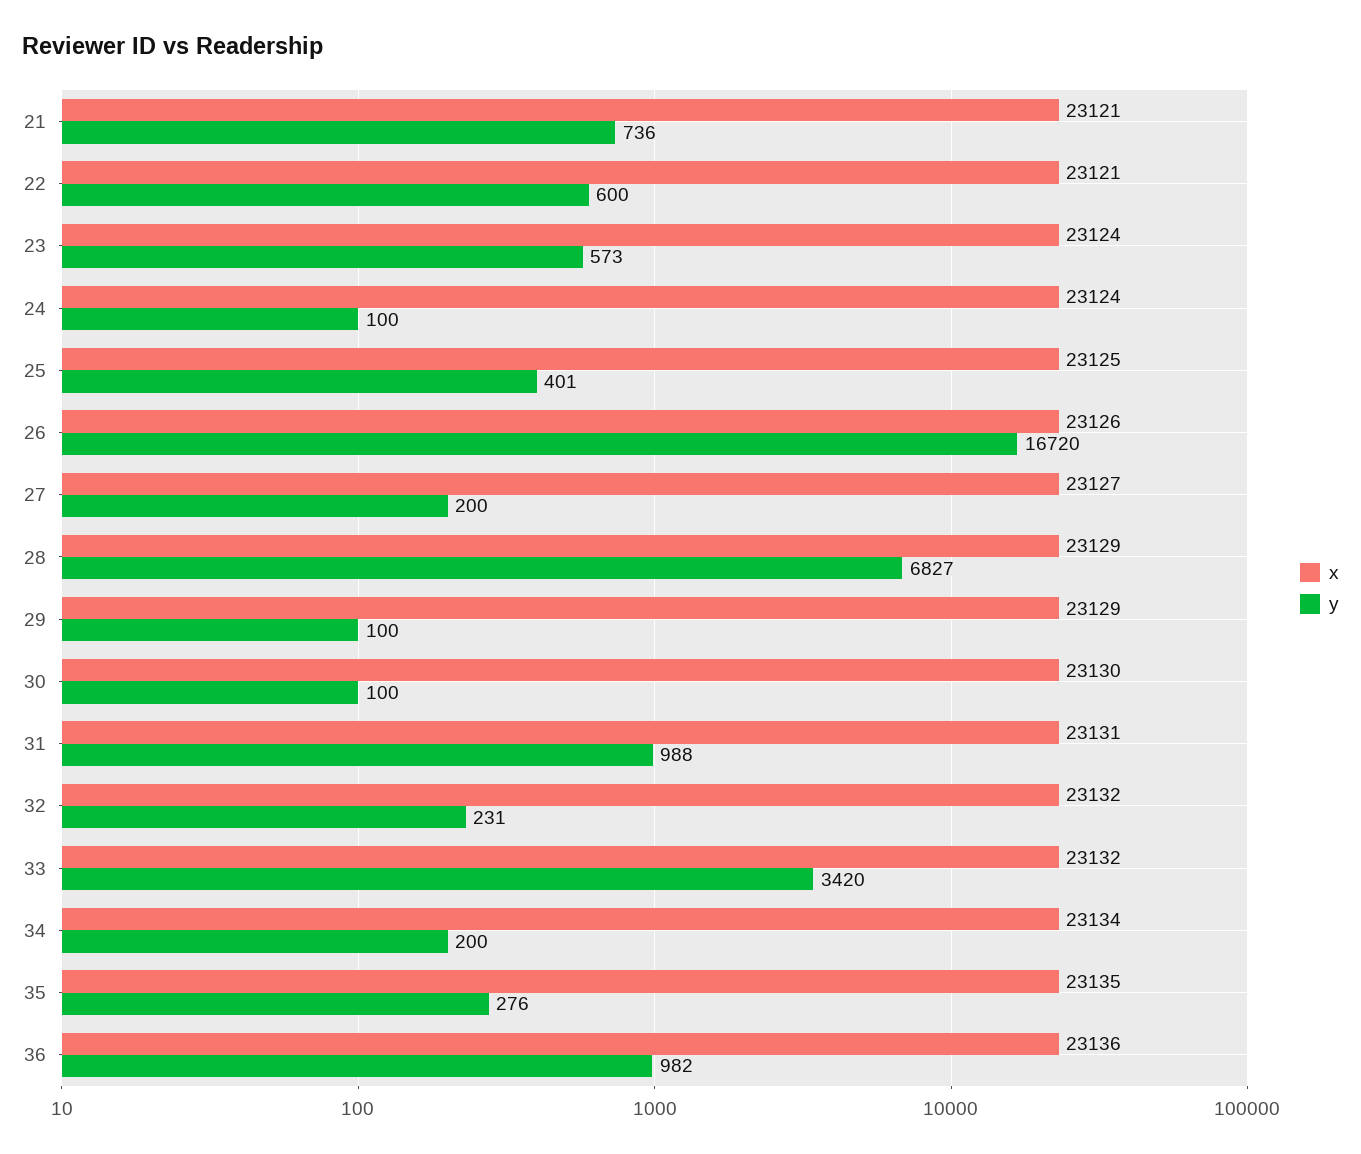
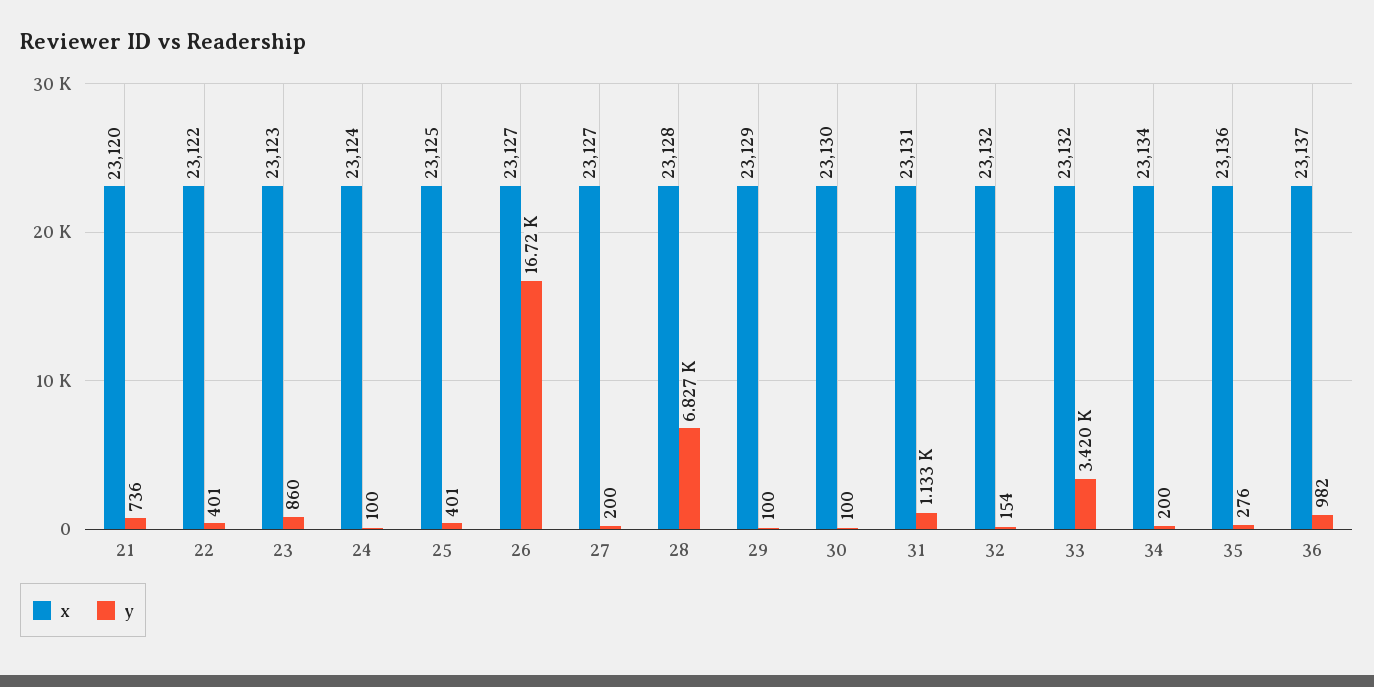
x, 21: 23121 -> 23120
x, 22: 23121 -> 23122
y, 22: 600 -> 401
x, 23: 23124 -> 23123
y, 23: 573 -> 860
x, 26: 23126 -> 23127
x, 28: 23129 -> 23128
y, 31: 988 -> 1133
y, 32: 231 -> 154
x, 35: 23135 -> 23136
x, 36: 23136 -> 23137

